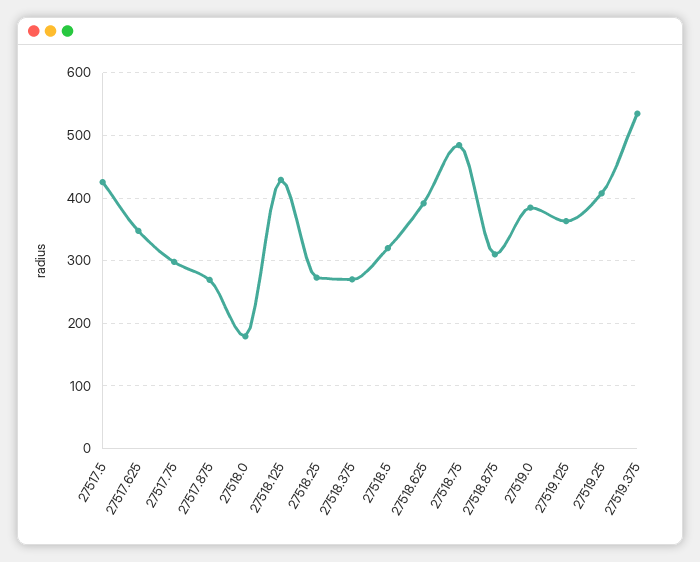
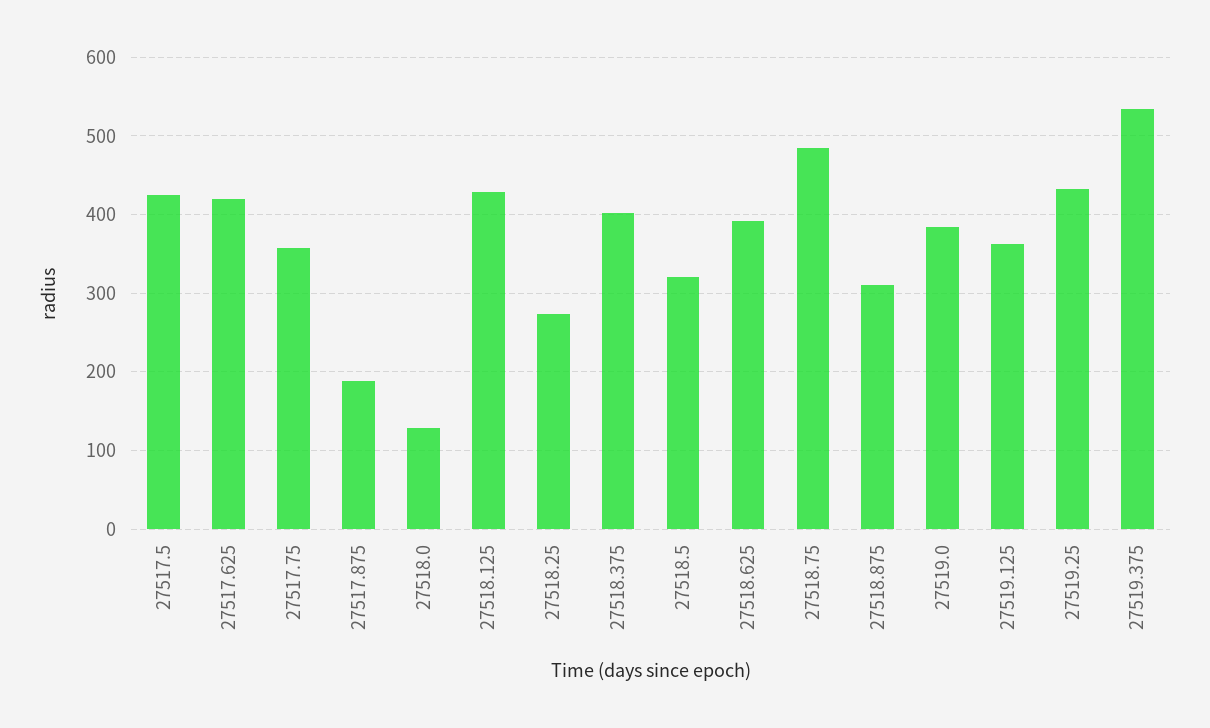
27517.625: 350 -> 420
27517.75: 300 -> 360
27517.875: 270 -> 190
27518.0: 180 -> 130
27518.375: 270 -> 400
27519.25: 410 -> 430

